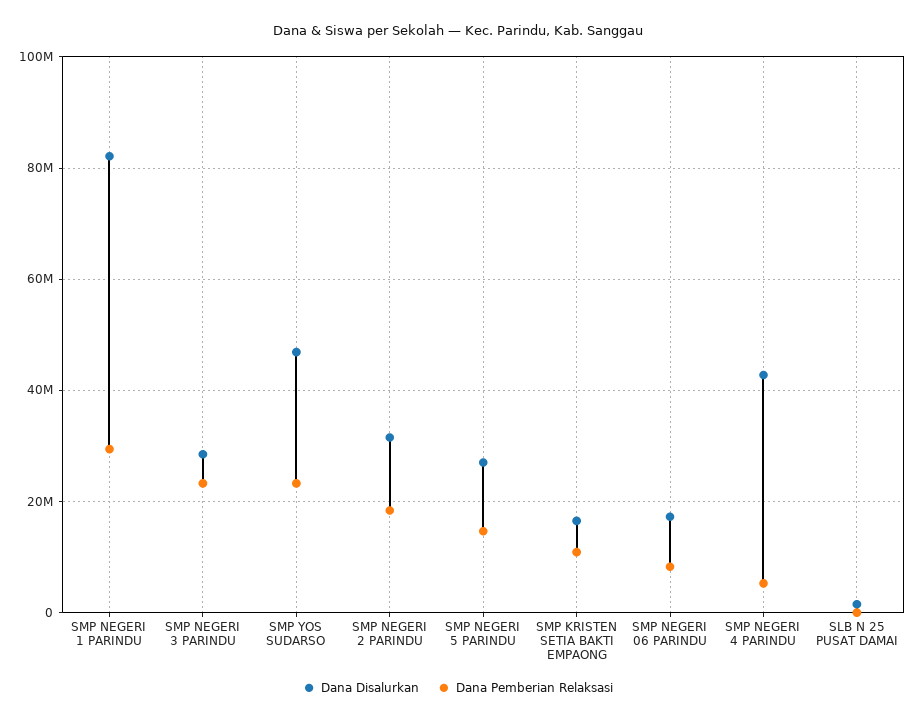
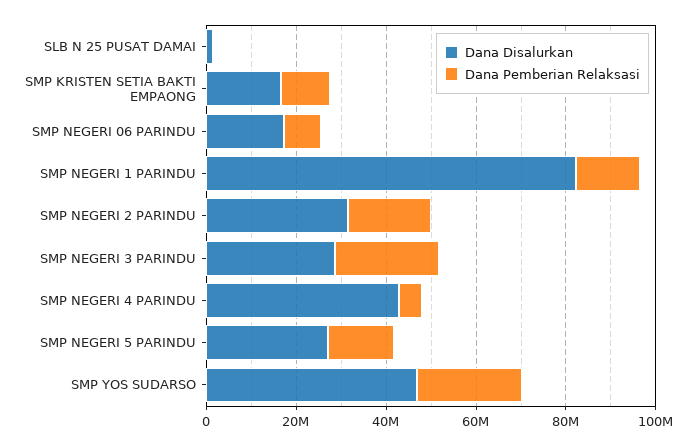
Dana Pemberian Relaksasi, SMP NEGERI 1 PARINDU: 30000000 -> 15000000

